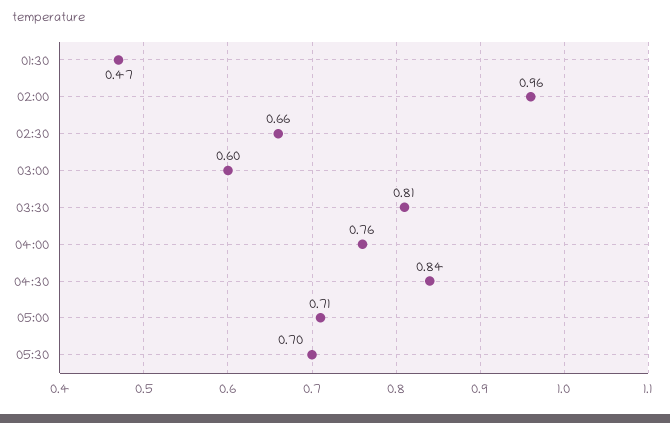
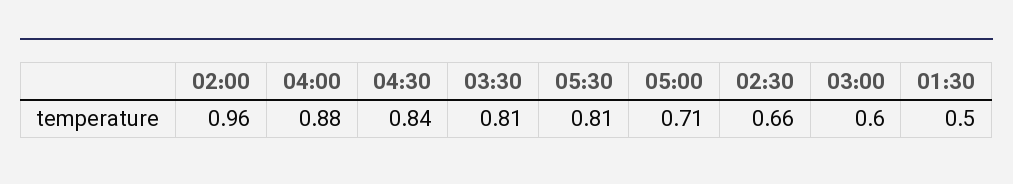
01:30: 0.47 -> 0.5
04:00: 0.76 -> 0.88
05:30: 0.7 -> 0.81

